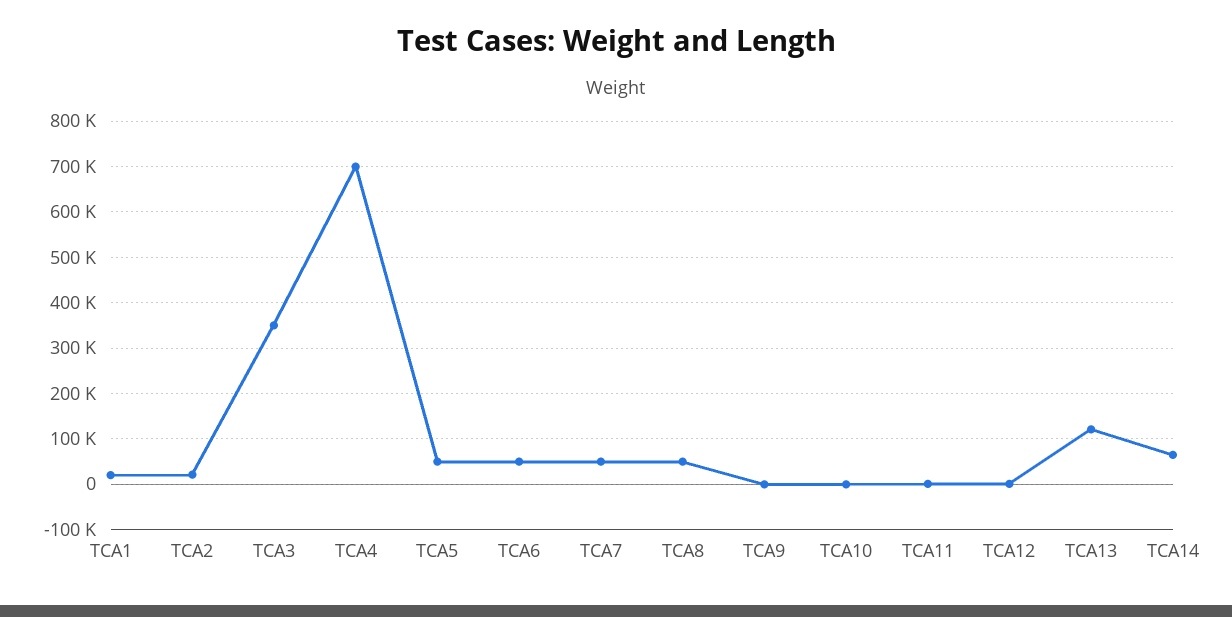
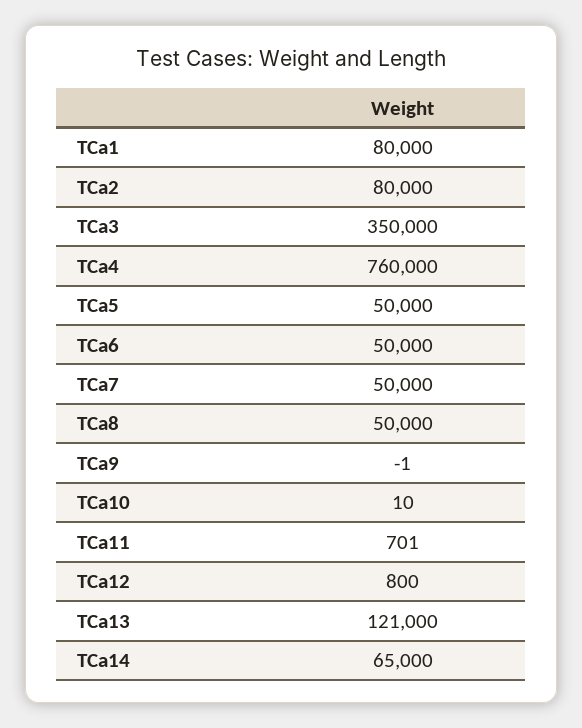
TCA1: 20000 -> 80000
TCA2: 20000 -> 80000
TCA4: 700000 -> 760000

